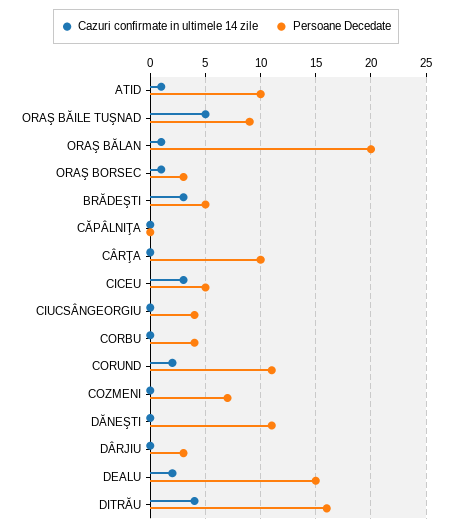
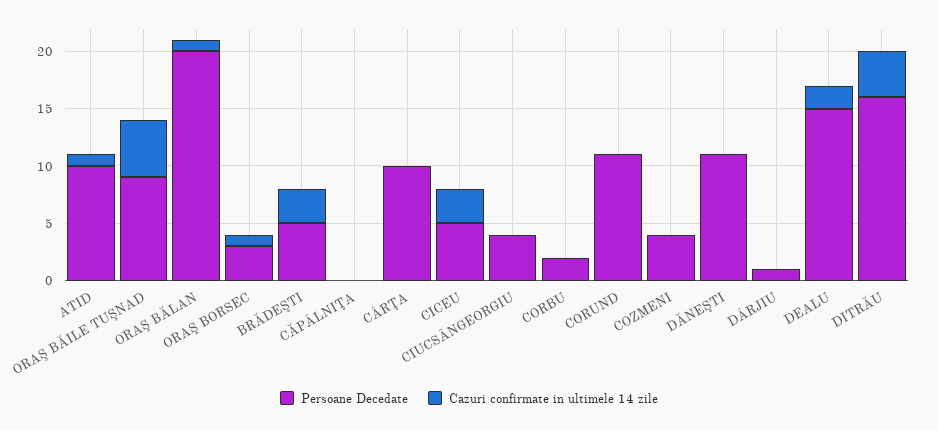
Persoane Decedate, CORBU: 4 -> 2
Cazuri confirmate in ultimele 14 zile, CORUND: 2 -> 0
Persoane Decedate, COZMENI: 7 -> 4
Persoane Decedate, DÂRJIU: 3 -> 1

